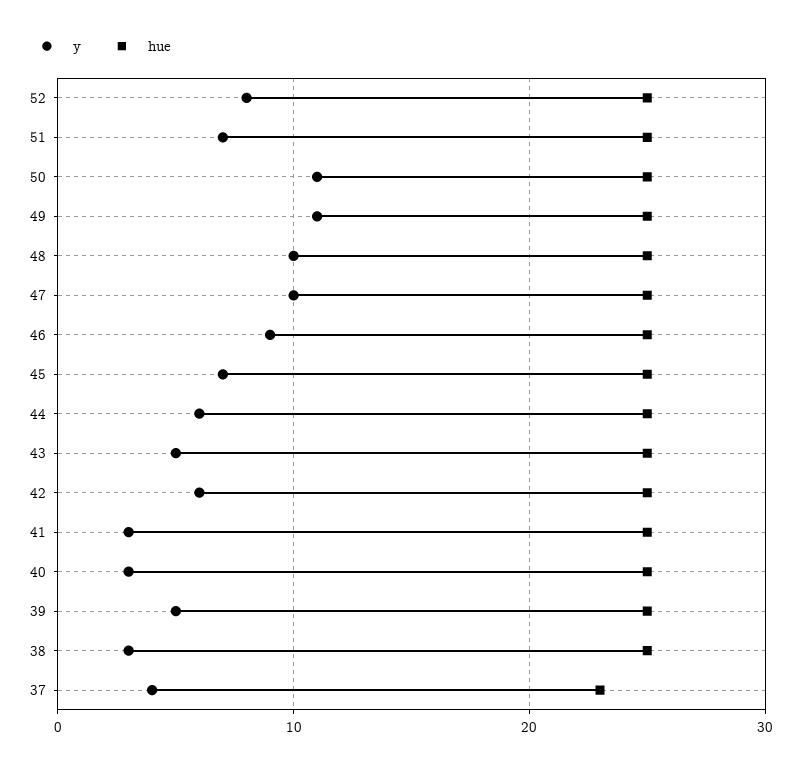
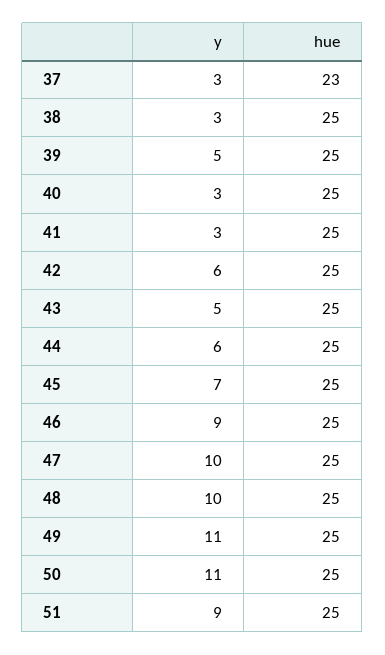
y, 52: 8 -> none
hue, 52: 25 -> none
y, 51: 7 -> 9
y, 37: 4 -> 3

